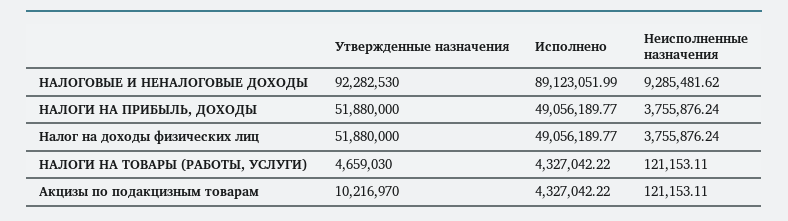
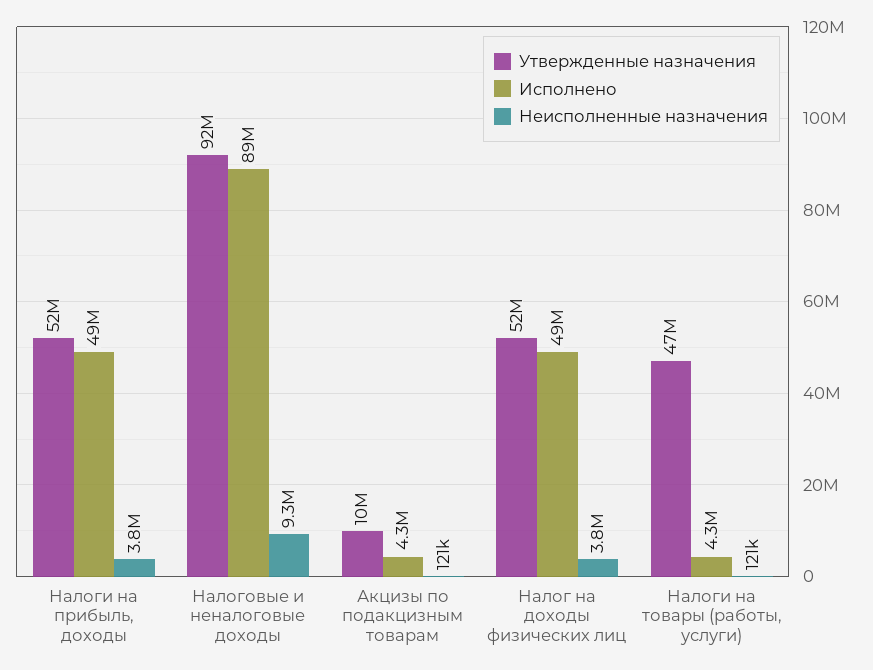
Утвержденные назначения, НАЛОГИ НА ТОВАРЫ (РАБОТЫ, УСЛУГИ): 4659030 -> 47000000

